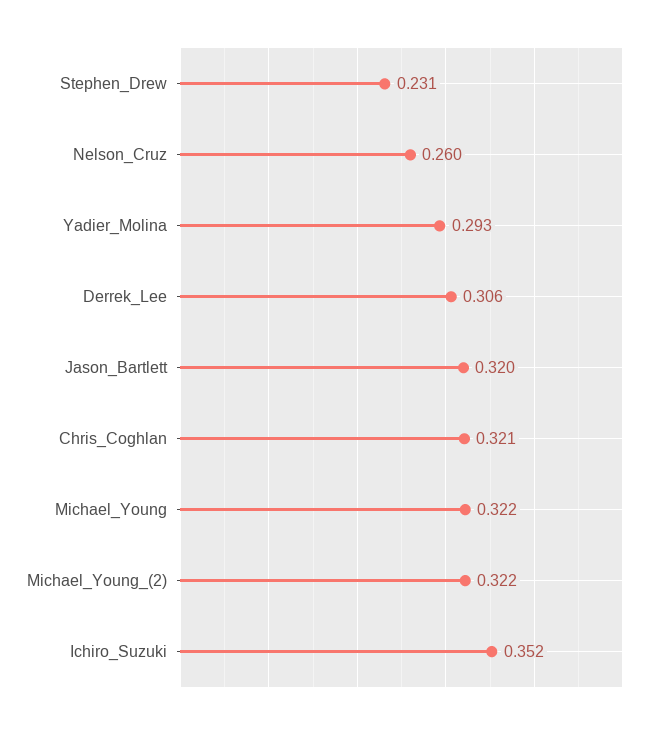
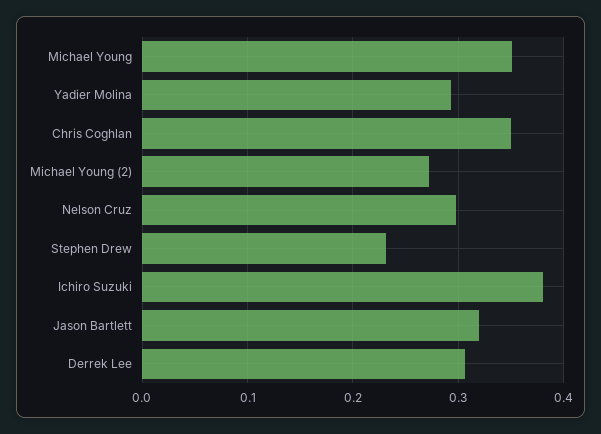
Nelson_Cruz: 0.26 -> 0.3
Chris_Coghlan: 0.321 -> 0.35
Michael_Young: 0.322 -> 0.35
Michael_Young_(2): 0.322 -> 0.27
Ichiro_Suzuki: 0.352 -> 0.38

